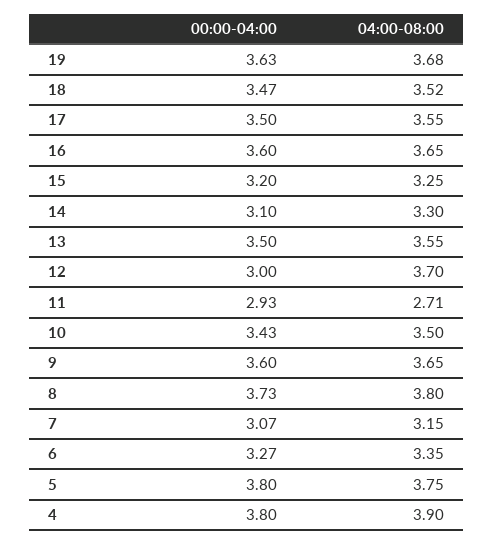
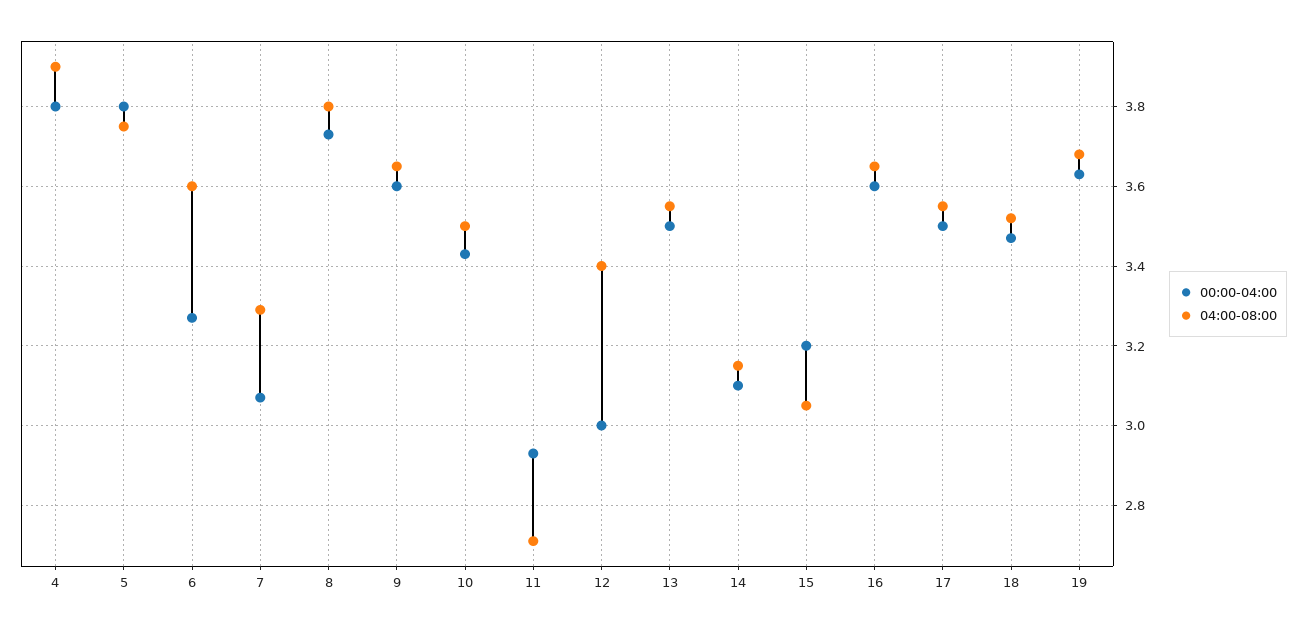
04:00-08:00, 15: 3.25 -> 3.05
04:00-08:00, 14: 3.3 -> 3.15
04:00-08:00, 12: 3.7 -> 3.4
04:00-08:00, 7: 3.15 -> 3.3
04:00-08:00, 6: 3.35 -> 3.6

